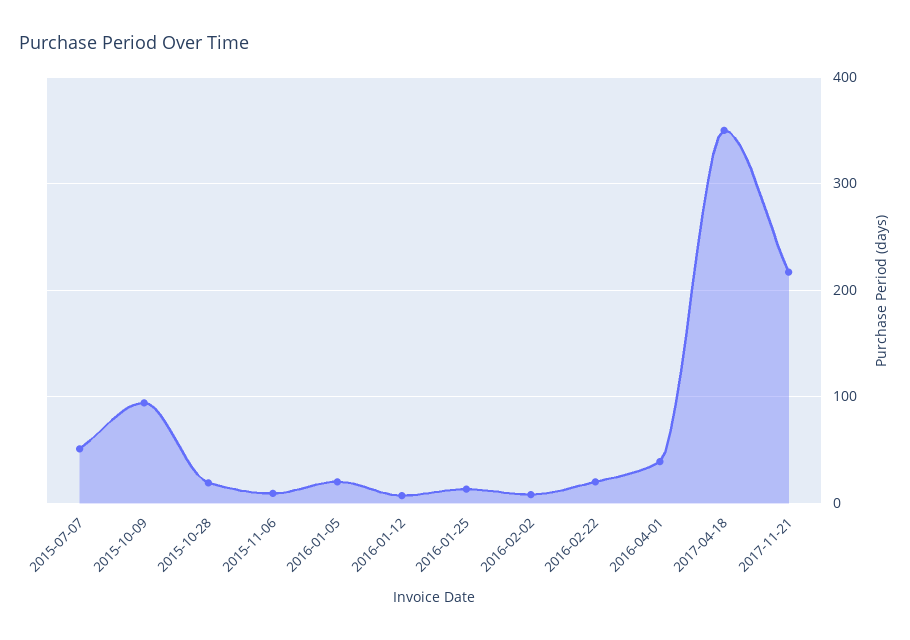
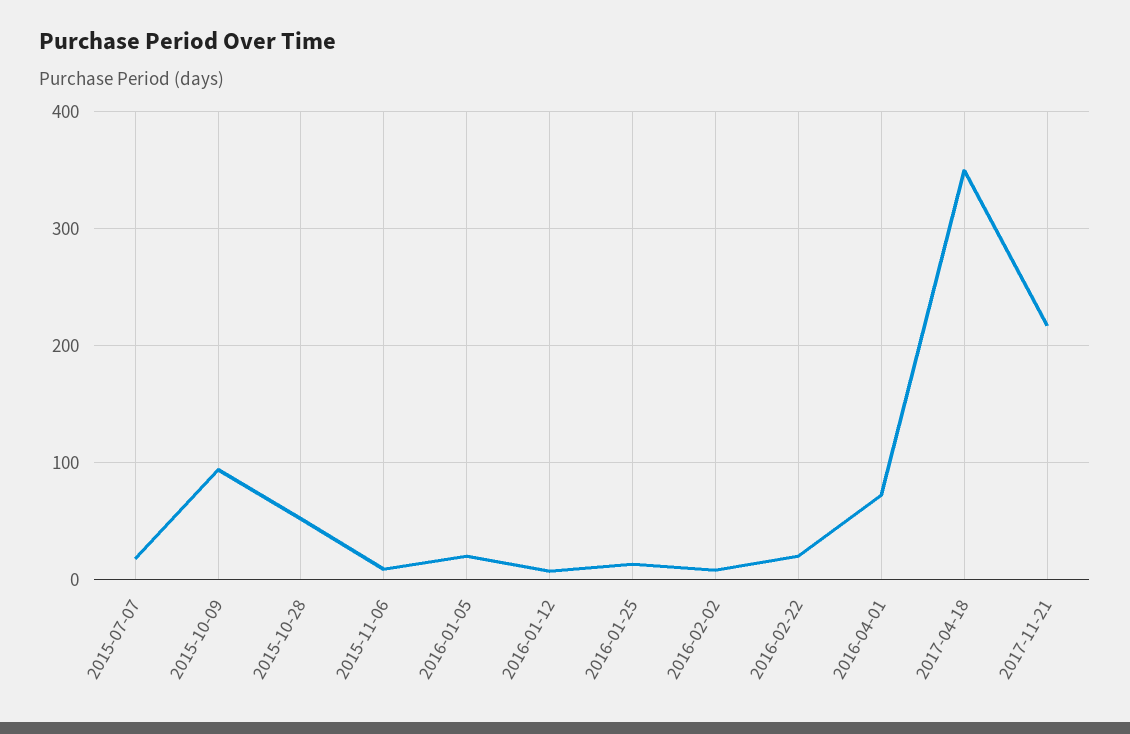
2015-07-07: 50 -> 20
2015-10-28: 20 -> 50
2016-04-01: 40 -> 70

